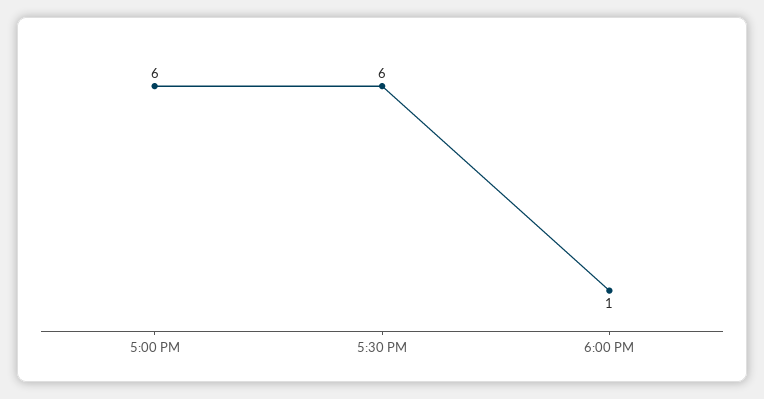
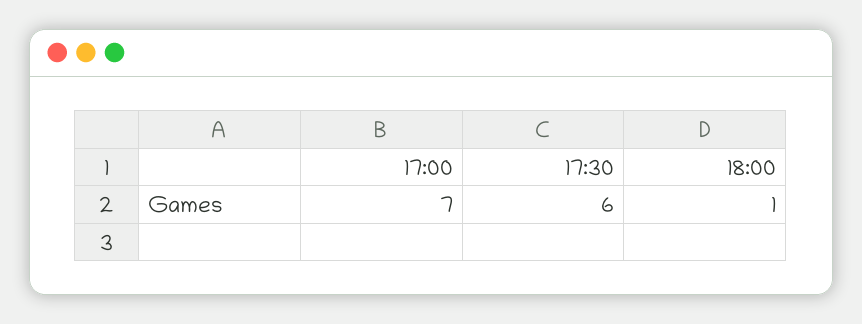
5:00 PM: 6 -> 7

